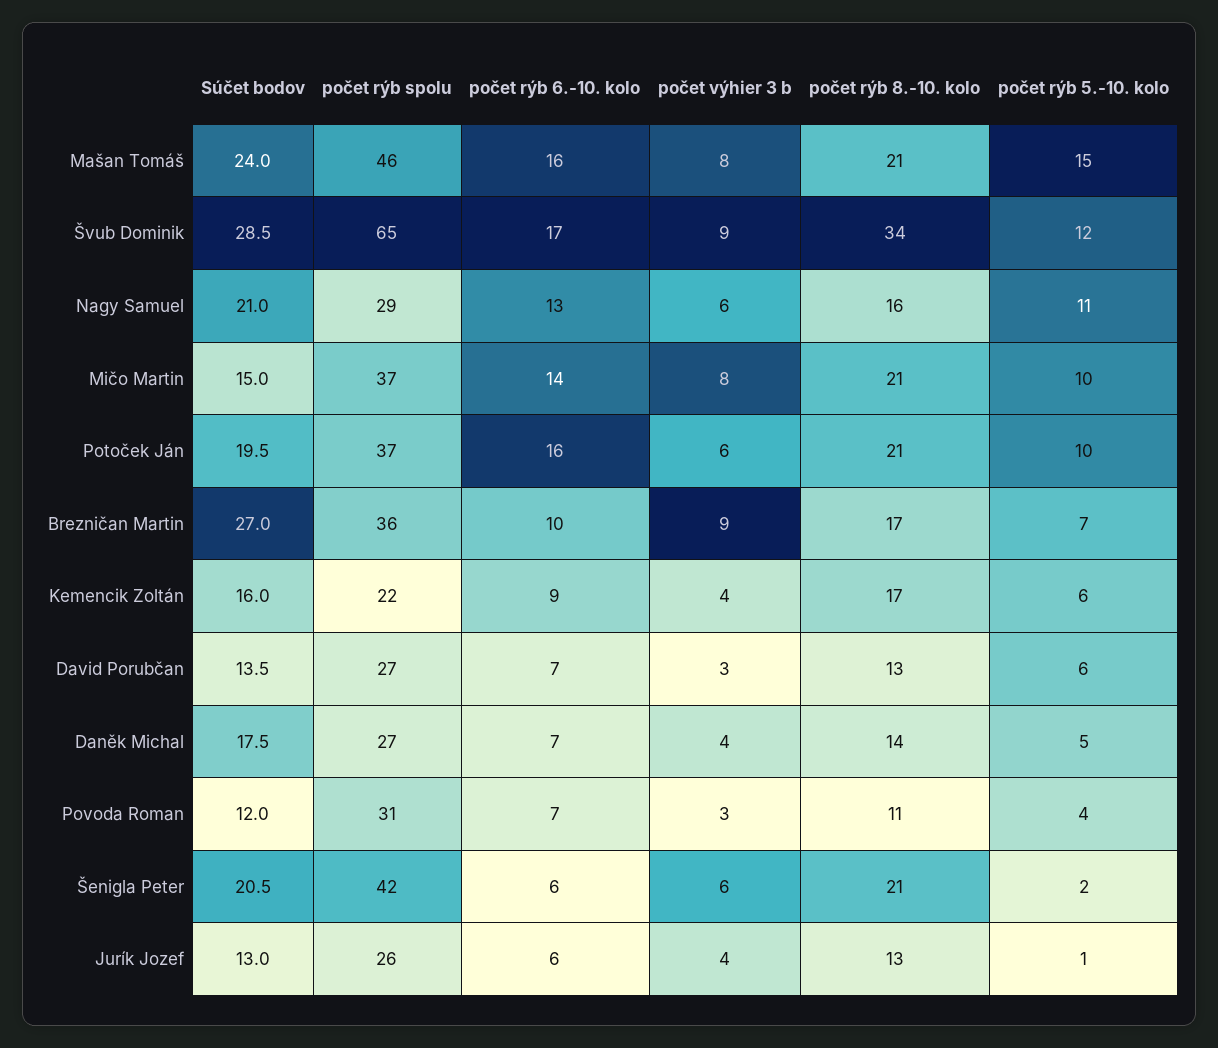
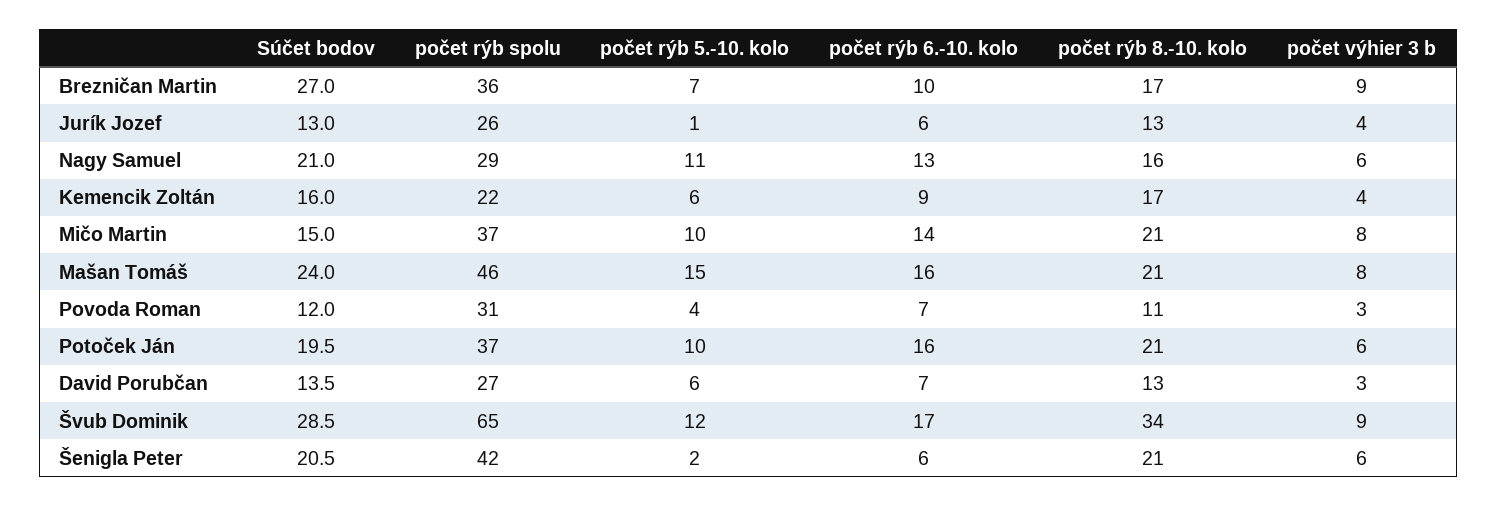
Súčet bodov, Daněk Michal: 17.5 -> none
počet rýb spolu, Daněk Michal: 27 -> none
počet rýb 6.-10. kolo, Daněk Michal: 7 -> none
počet výhier 3 b, Daněk Michal: 4 -> none
počet rýb 8.-10. kolo, Daněk Michal: 14 -> none
počet rýb 5.-10. kolo, Daněk Michal: 5 -> none

